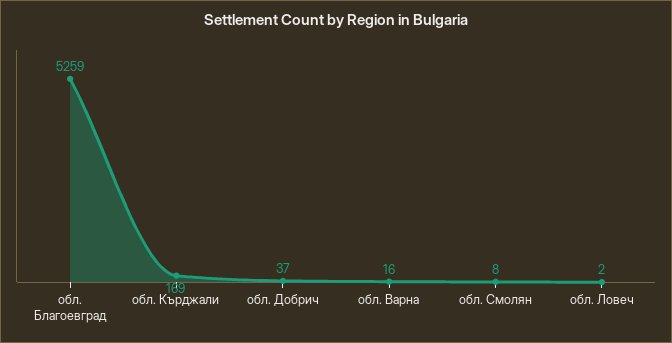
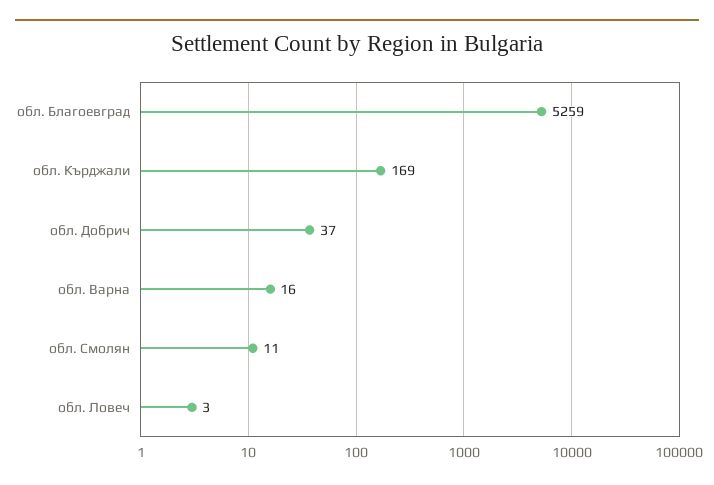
обл. Смолян: 8 -> 11
обл. Ловеч: 2 -> 3

